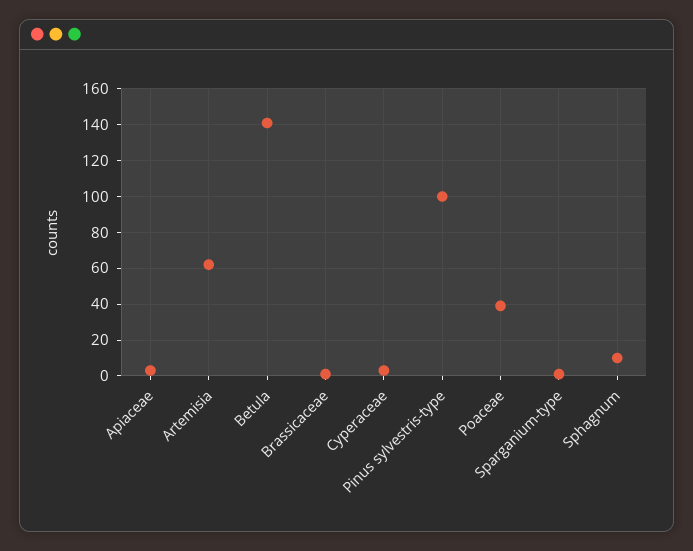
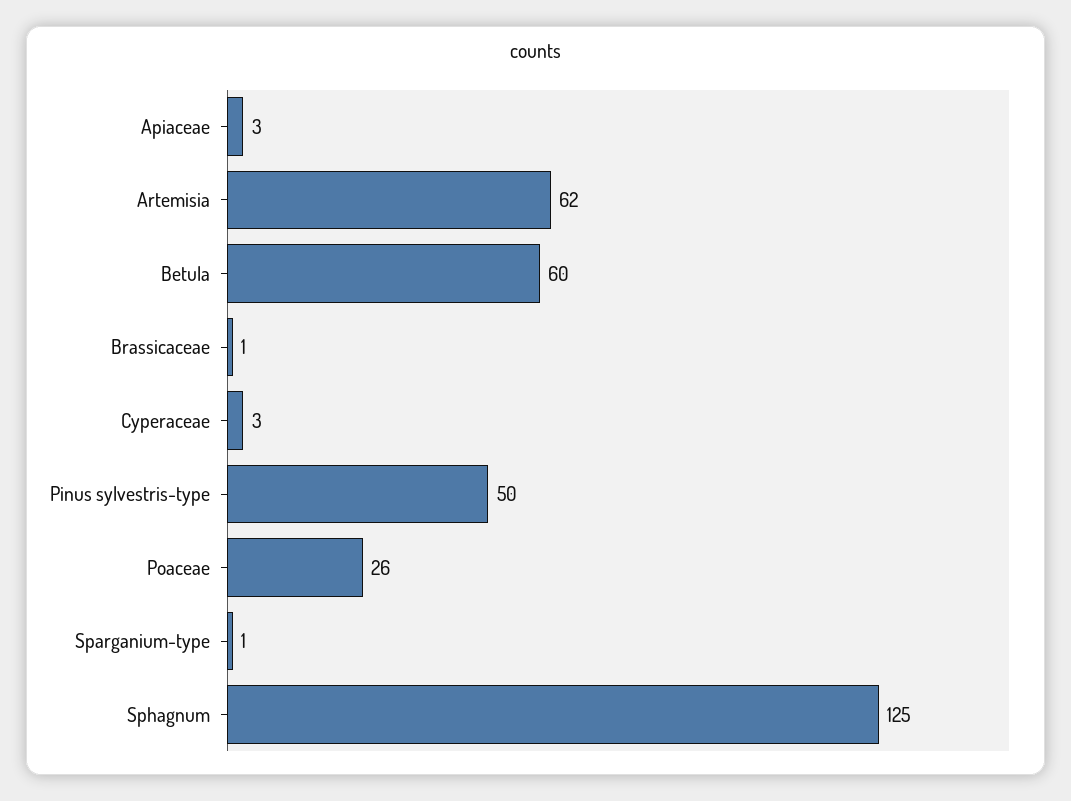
Betula: 140 -> 60
Pinus sylvestris-type: 100 -> 50
Poaceae: 40 -> 26
Sphagnum: 10 -> 125

